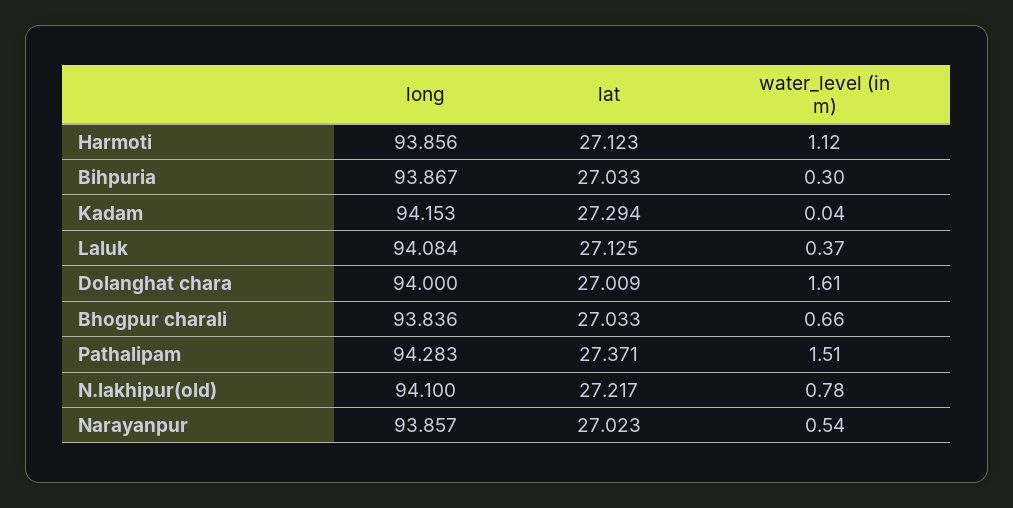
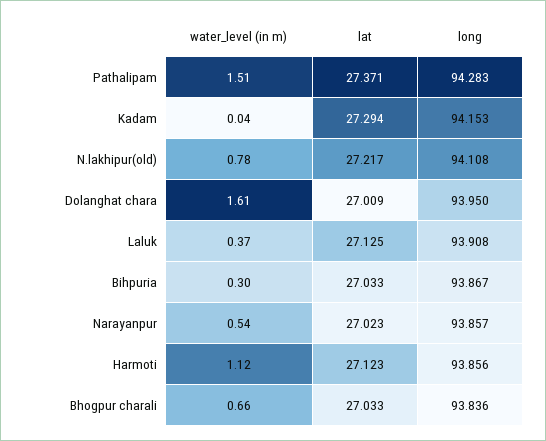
long, Laluk: 94.084 -> 93.908
long, Dolanghat chara: 94 -> 93.95
long, N.lakhipur(old): 94.1 -> 94.108

